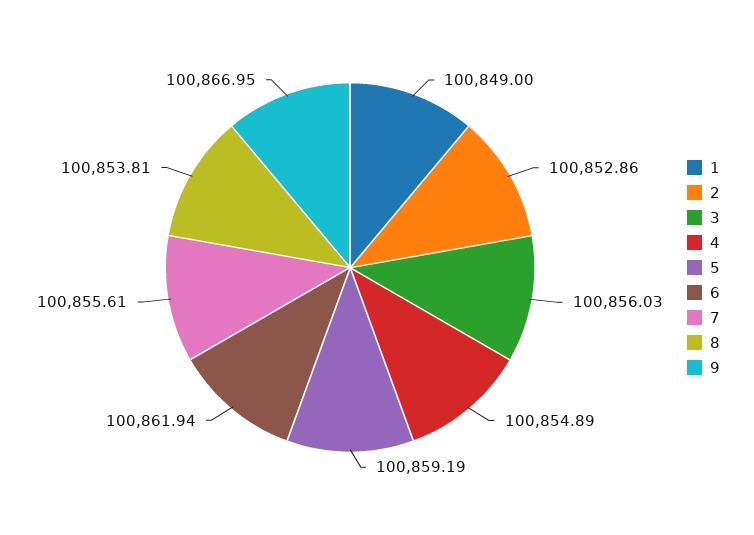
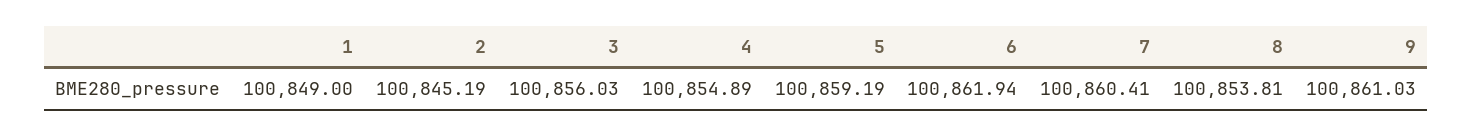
2: 100852.86 -> 100845.19
7: 100855.61 -> 100860.41
9: 100866.95 -> 100861.03

